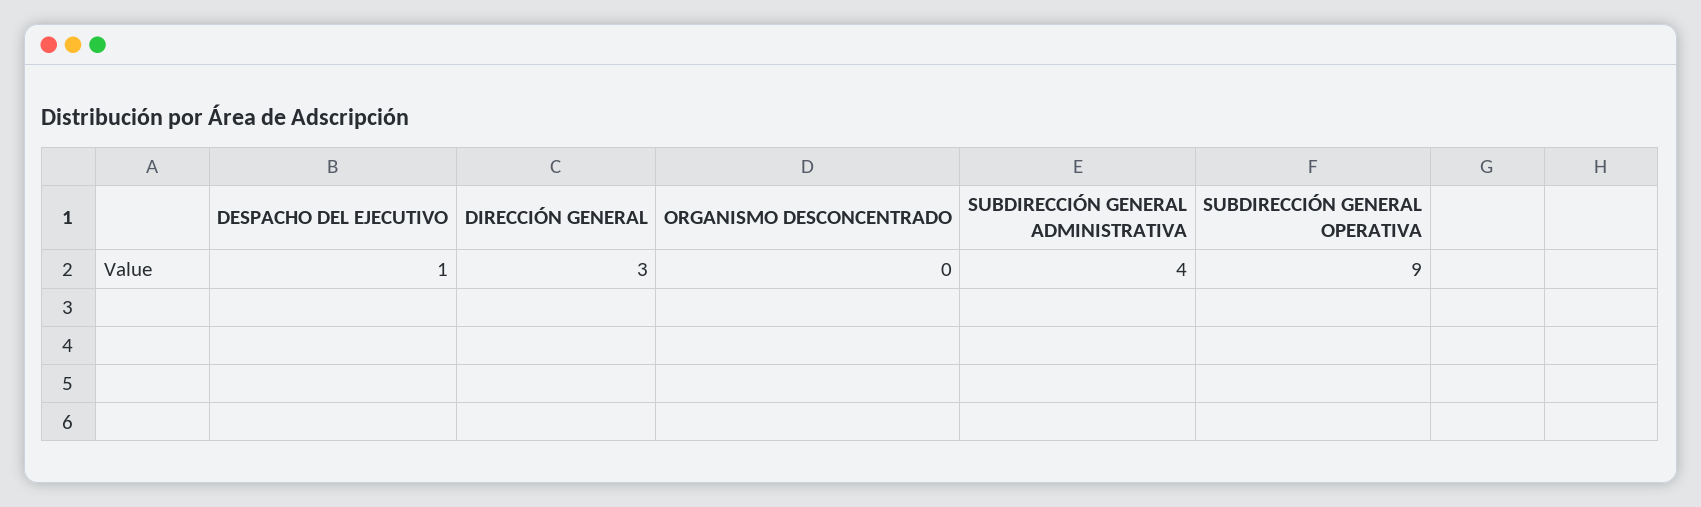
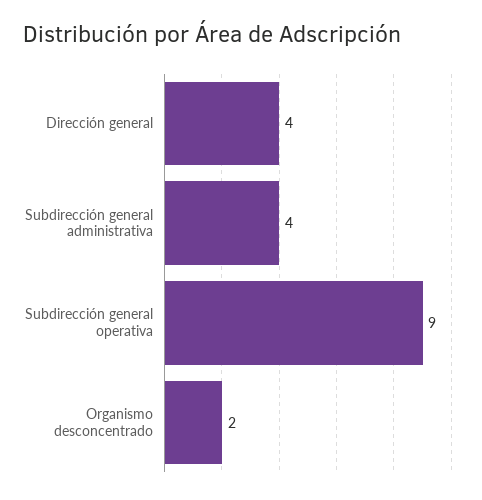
DESPACHO DEL EJECUTIVO: 1 -> none
DIRECCIÓN GENERAL: 3 -> 4
ORGANISMO DESCONCENTRADO: 0 -> 2

